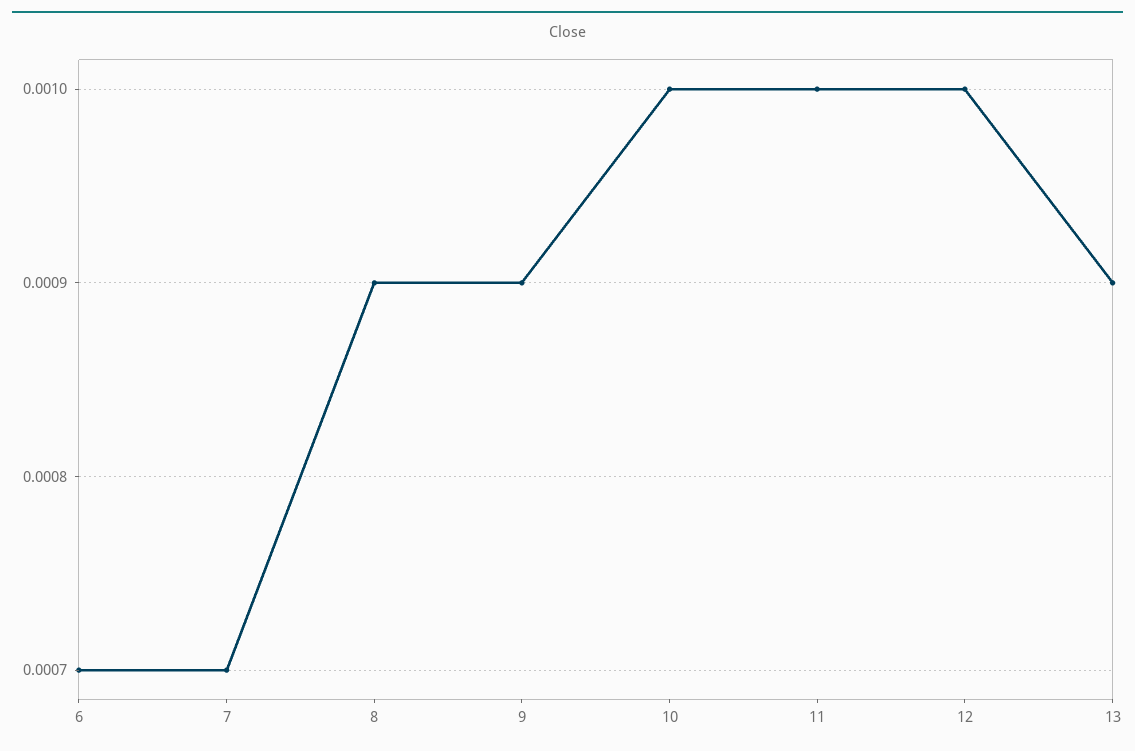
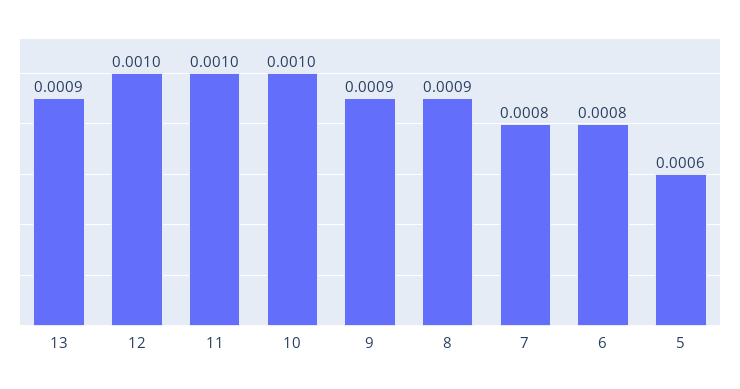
6: 0.0007 -> 0.0008
7: 0.0007 -> 0.0008
5: none -> 0.0006

